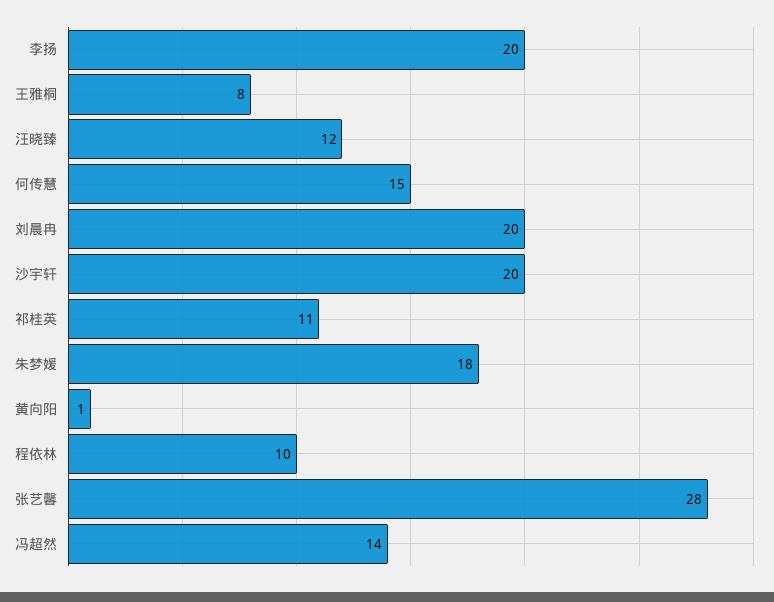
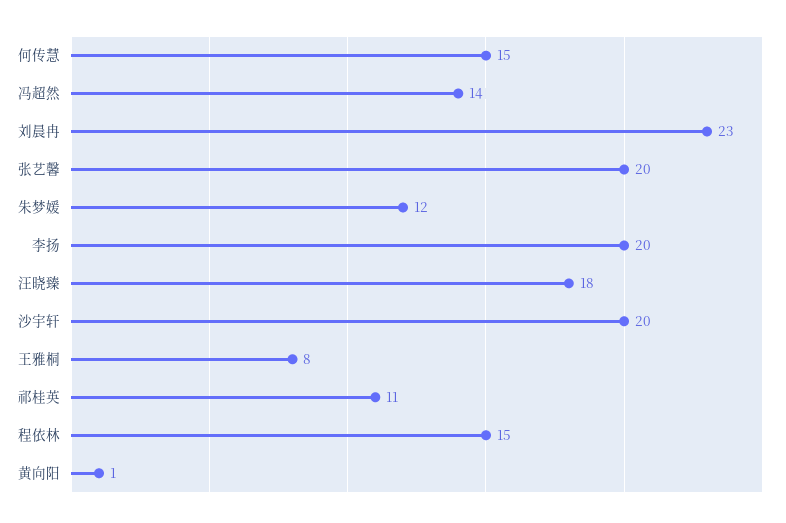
汪晓臻: 12 -> 18
刘晨冉: 20 -> 23
朱梦媛: 18 -> 12
程依林: 10 -> 15
张艺馨: 28 -> 20

